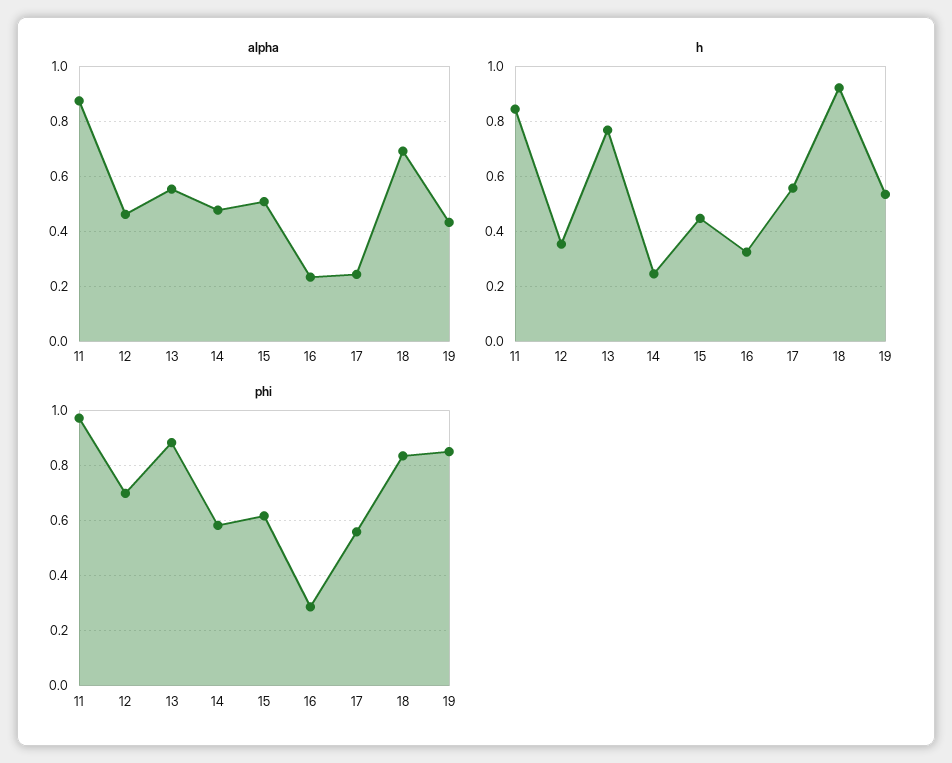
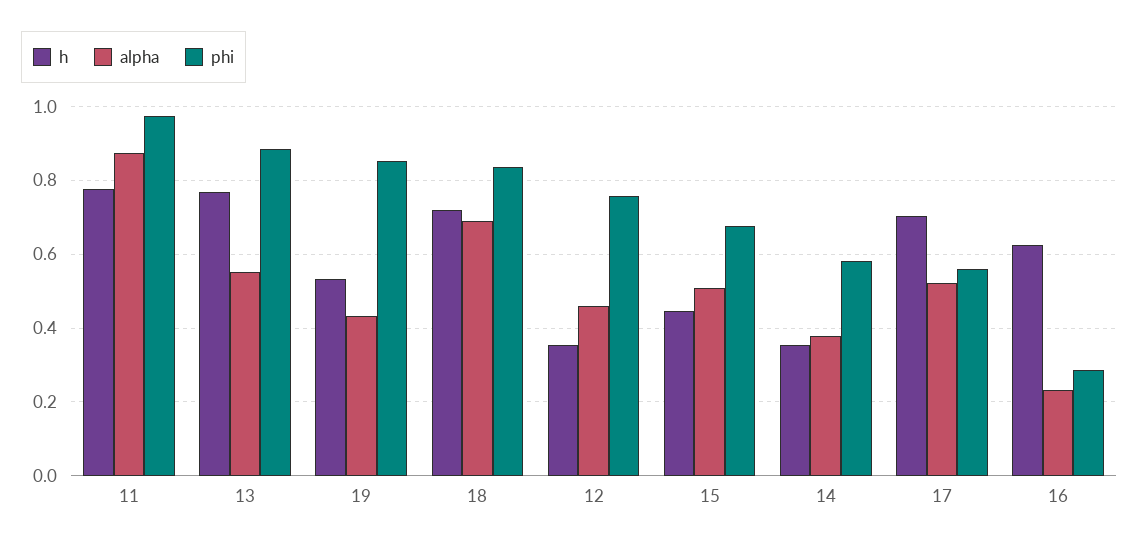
alpha, 14: 0.475 -> 0.38
alpha, 17: 0.25 -> 0.52
h, 11: 0.85 -> 0.78
h, 14: 0.25 -> 0.36
h, 16: 0.325 -> 0.62
h, 17: 0.55 -> 0.7
h, 18: 0.925 -> 0.72
phi, 12: 0.7 -> 0.76
phi, 15: 0.625 -> 0.68

